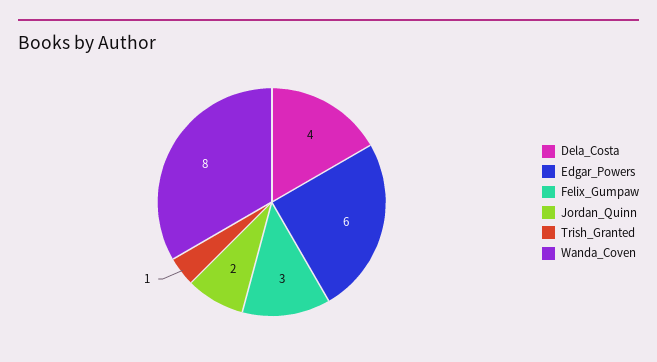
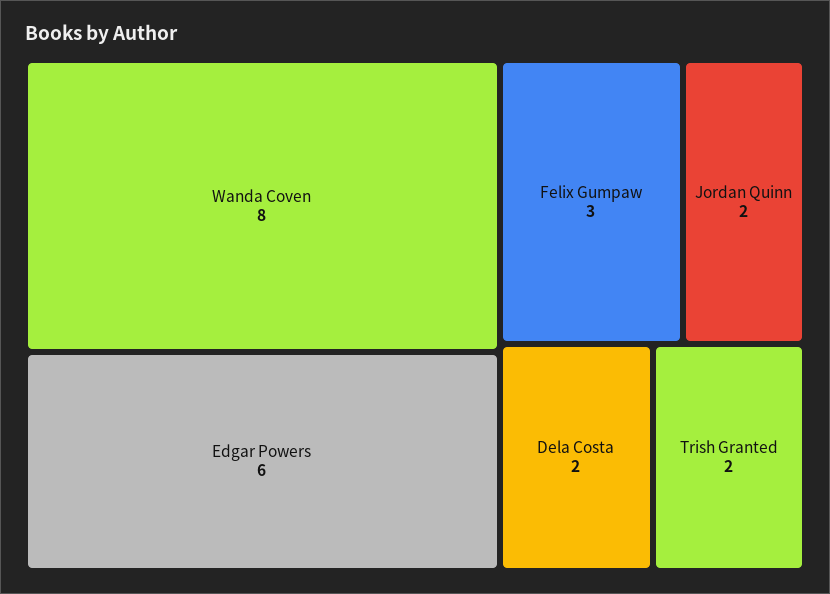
Dela_Costa: 4 -> 2
Trish_Granted: 1 -> 2

